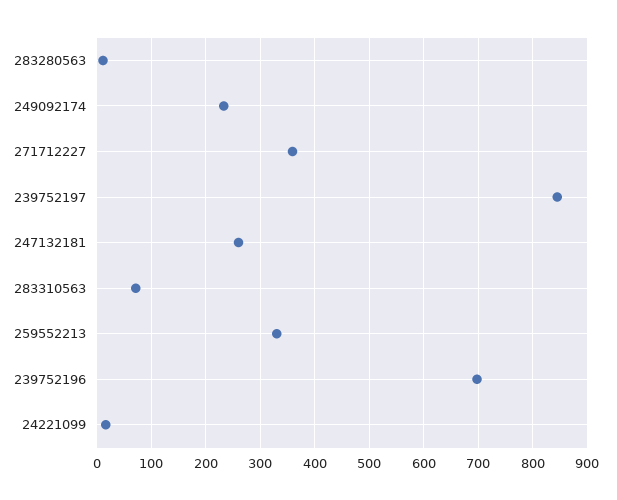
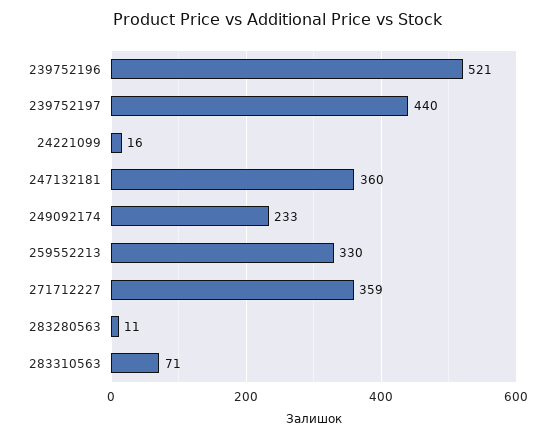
239752197: 840 -> 440
247132181: 260 -> 360
239752196: 700 -> 521

